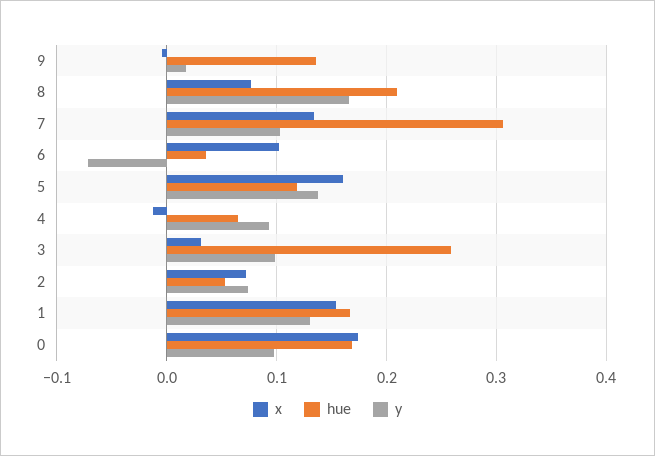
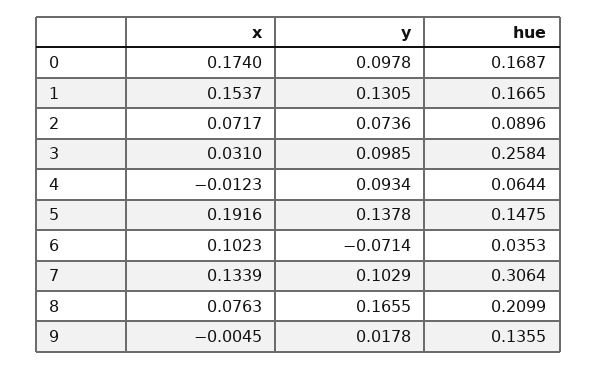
x, 5: 0.16 -> 0.1916
hue, 5: 0.12 -> 0.1475
hue, 2: 0.05 -> 0.0896

